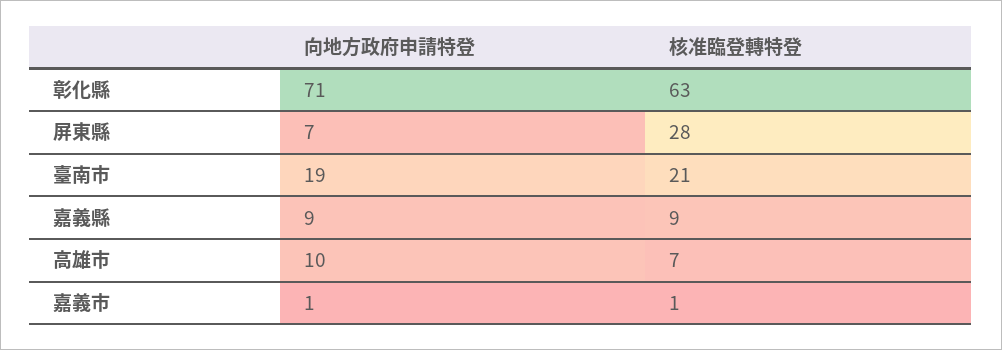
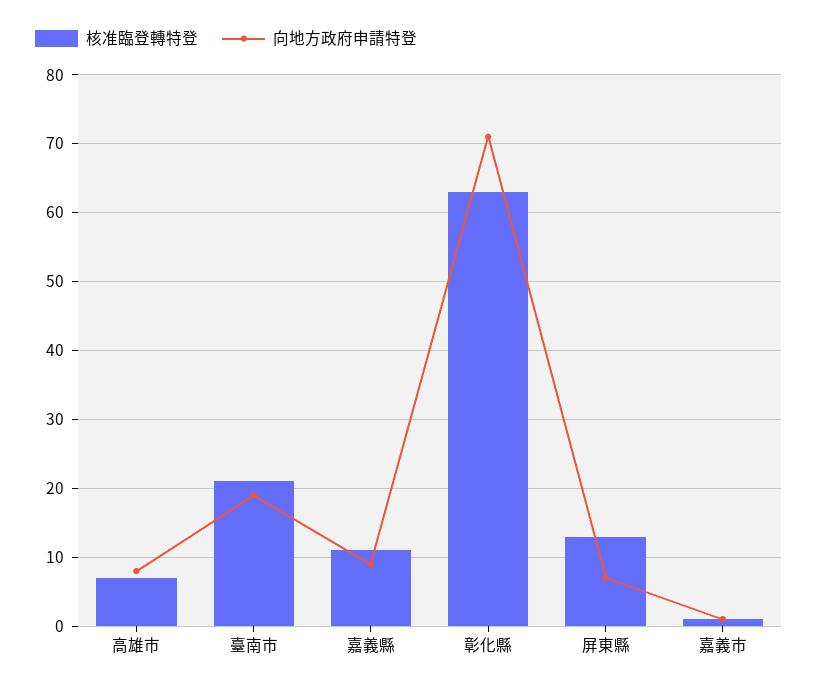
核准臨登轉特登, 屏東縣: 28 -> 13
核准臨登轉特登, 嘉義縣: 9 -> 11
向地方政府申請特登, 高雄市: 10 -> 8

